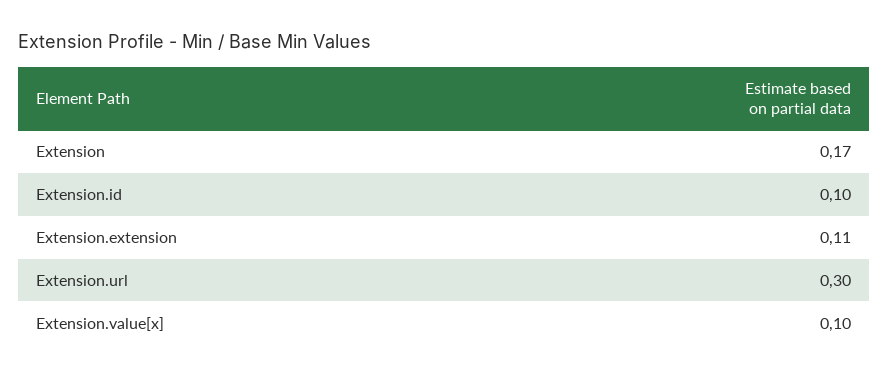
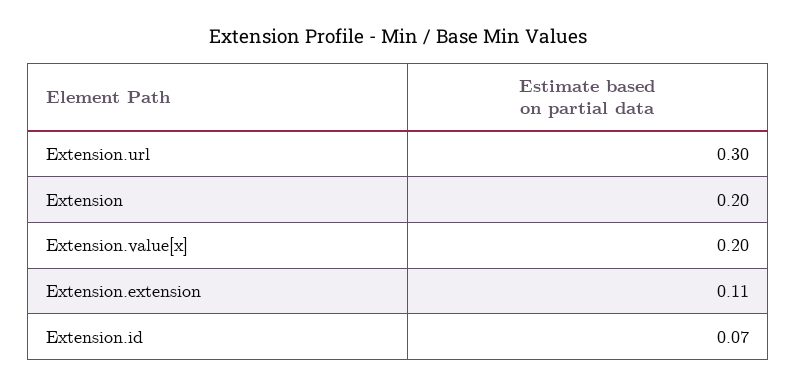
Extension: 0.17 -> 0.2
Extension.id: 0.1 -> 0.07
Extension.value[x]: 0.1 -> 0.2

